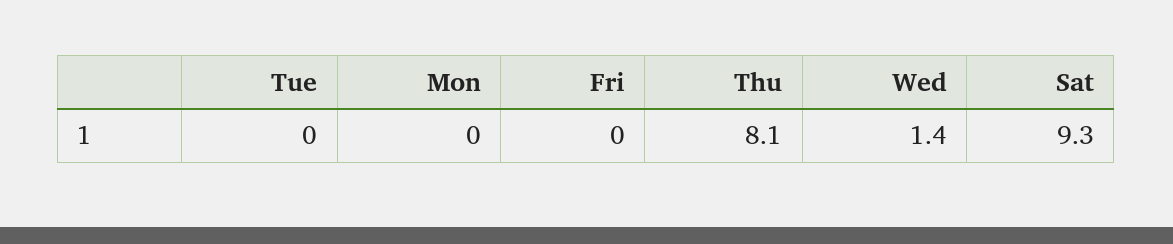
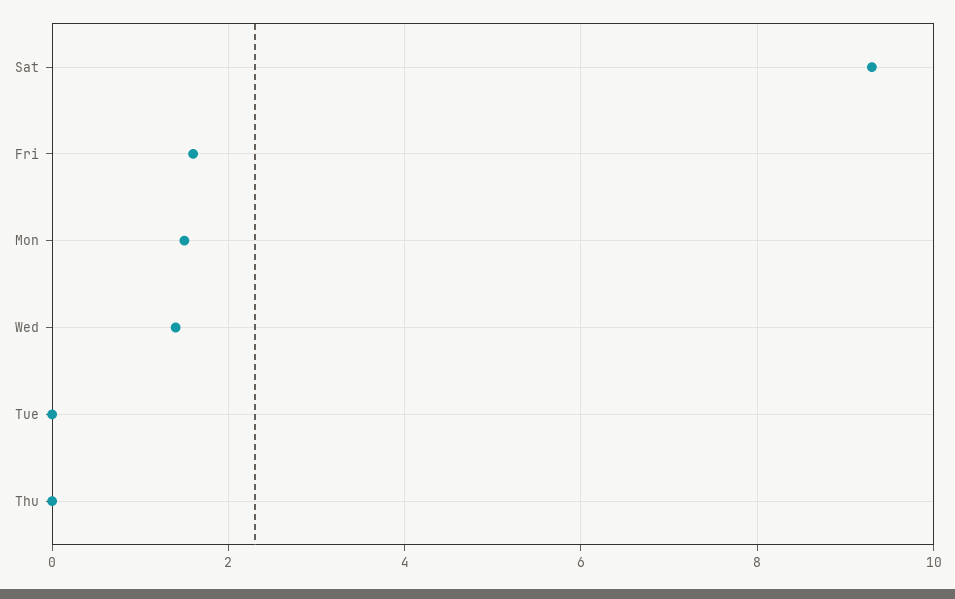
Mon: 0 -> 1.5
Fri: 0 -> 1.5
Thu: 8.1 -> 0

